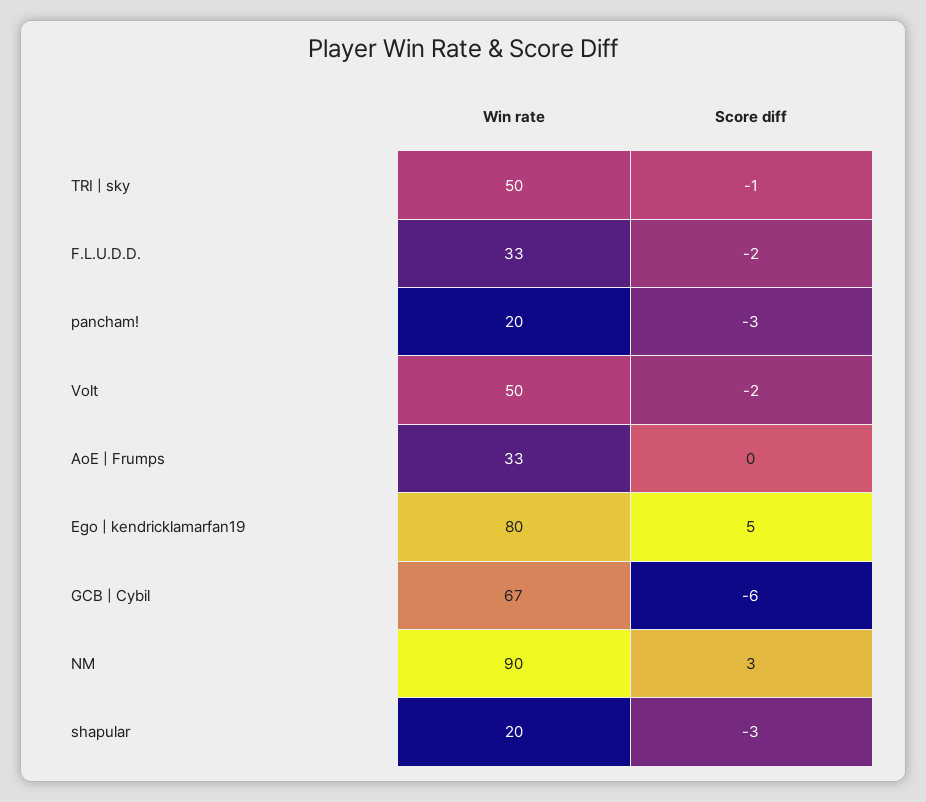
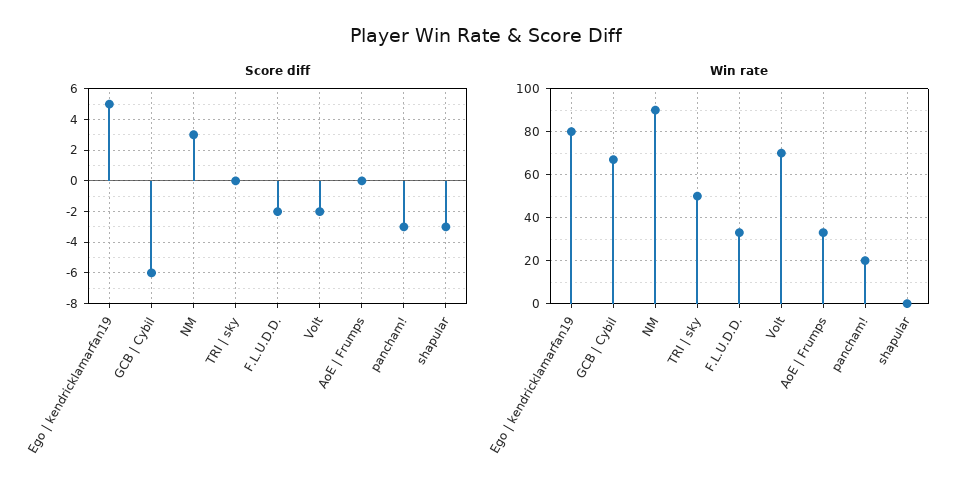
Score diff, TRI | sky: -1 -> 0
Win rate, Volt: 50 -> 70
Win rate, shapular: 20 -> 0

